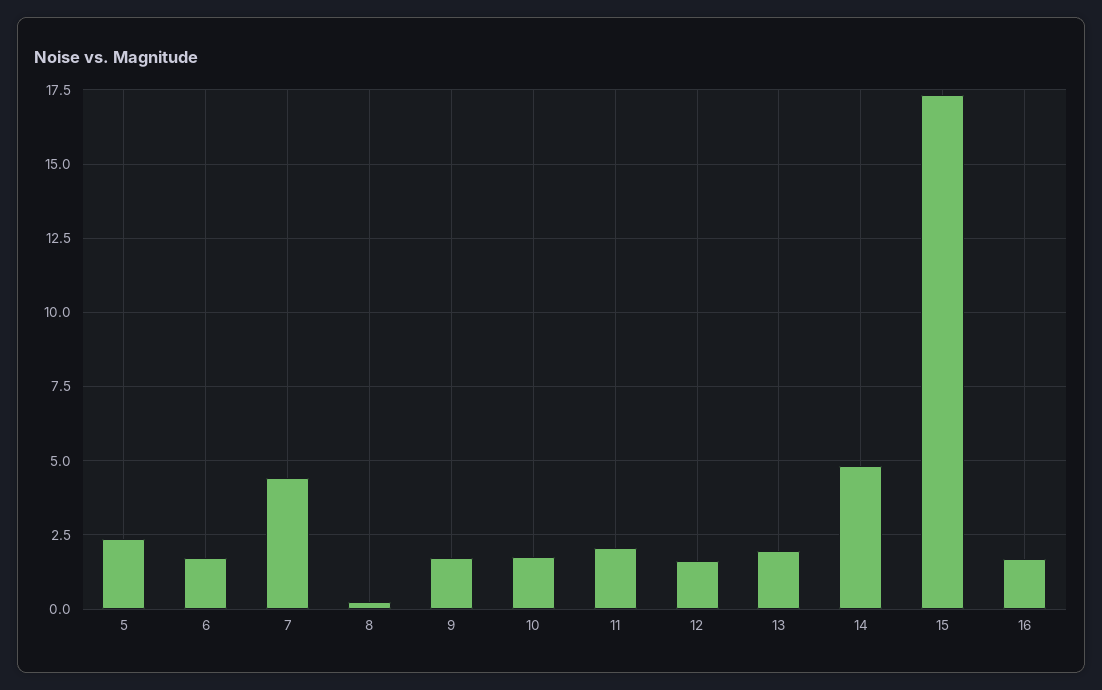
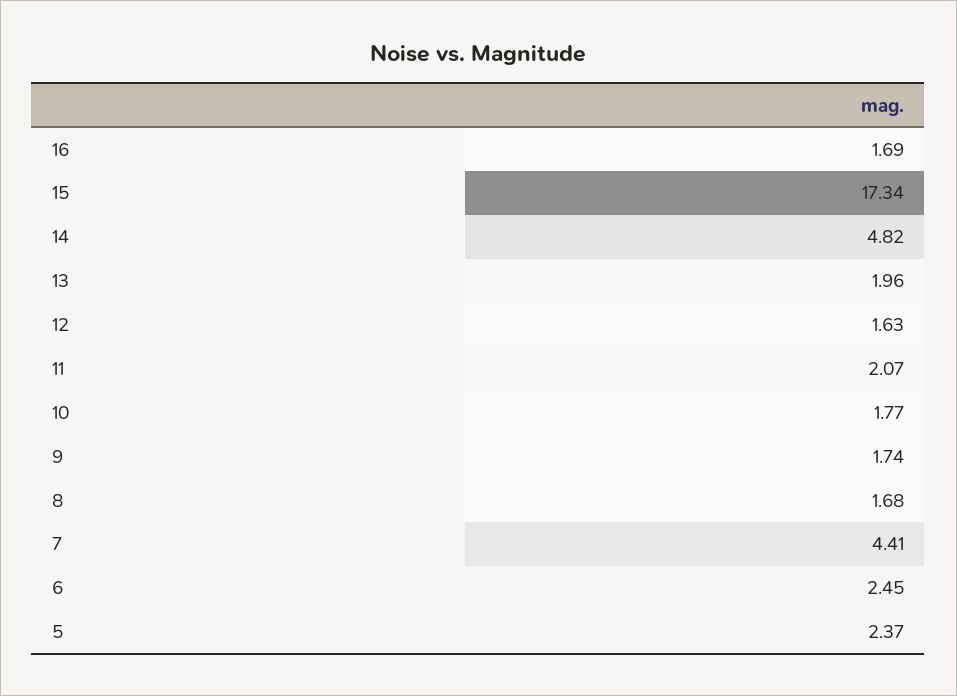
6: 1.75 -> 2.45
8: 0.25 -> 1.68

